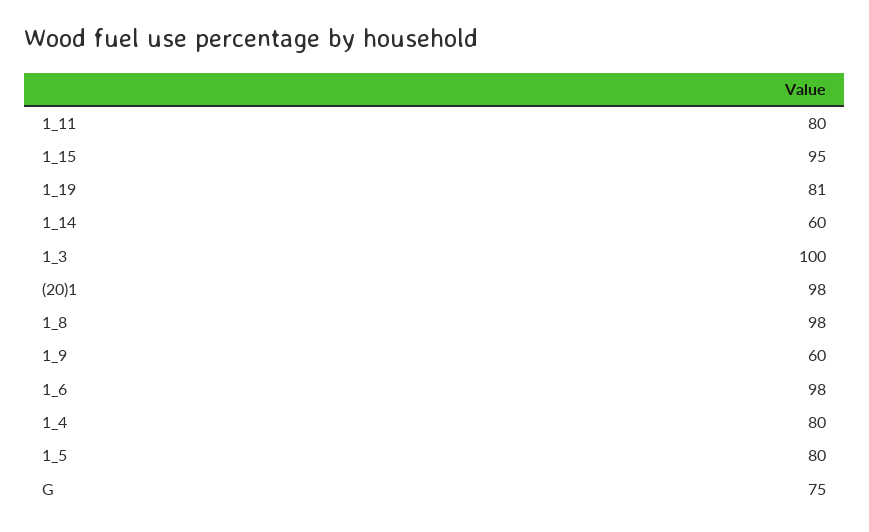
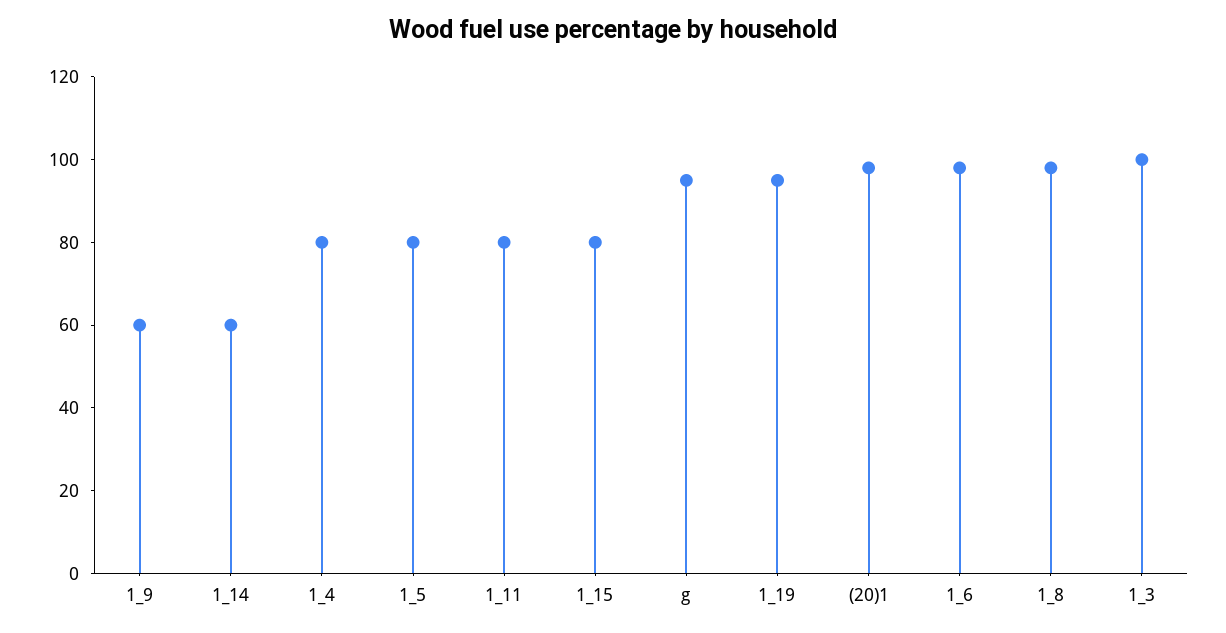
1_15: 95 -> 80
1_19: 81 -> 95
G: 75 -> 95

